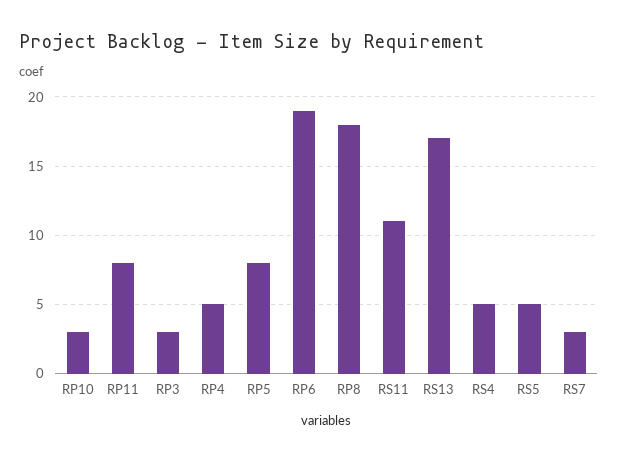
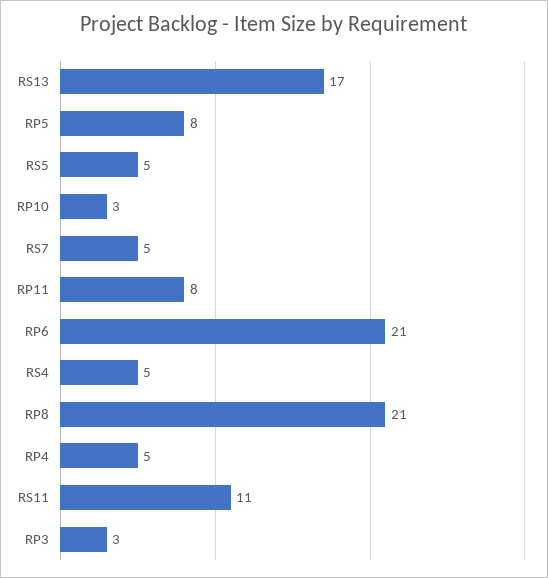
RP6: 19 -> 21
RP8: 18 -> 21
RS7: 3 -> 5

